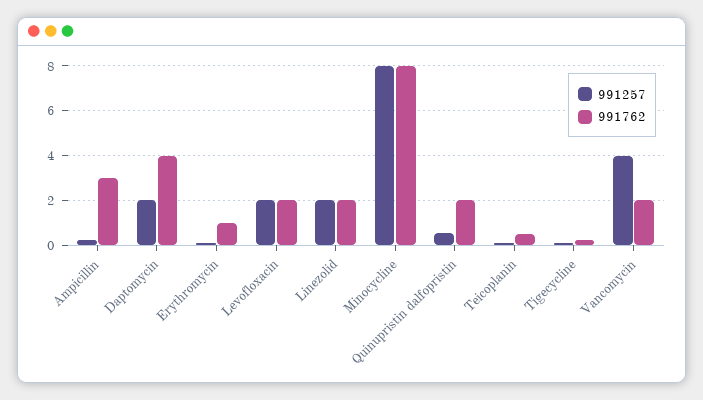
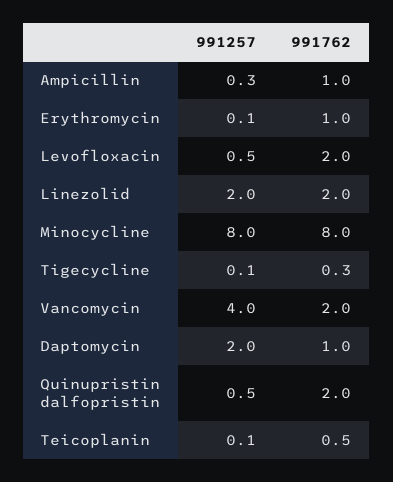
991762, Ampicillin: 3 -> 1
991762, Daptomycin: 4 -> 1
991257, Levofloxacin: 2 -> 0.5

